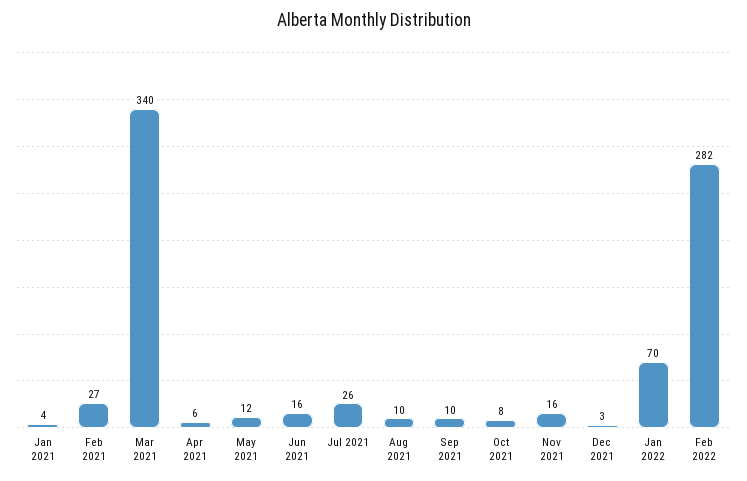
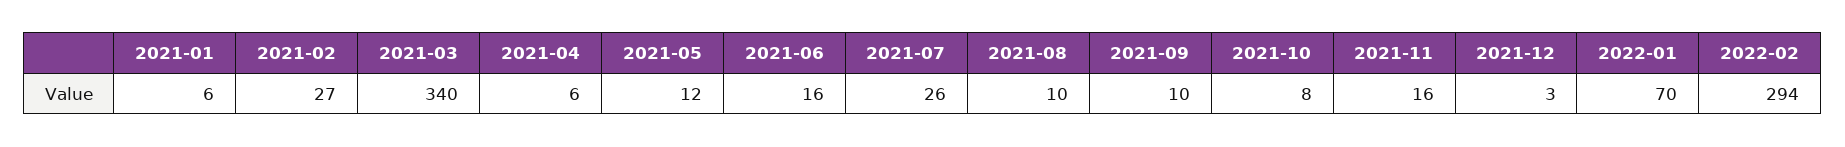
Jan 2021: 4 -> 6
Feb 2022: 282 -> 294

